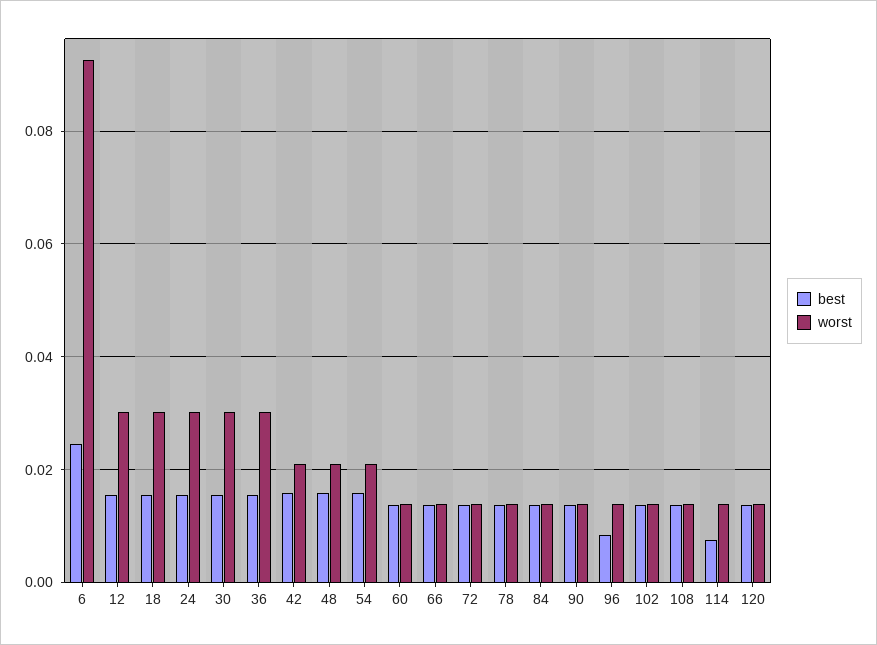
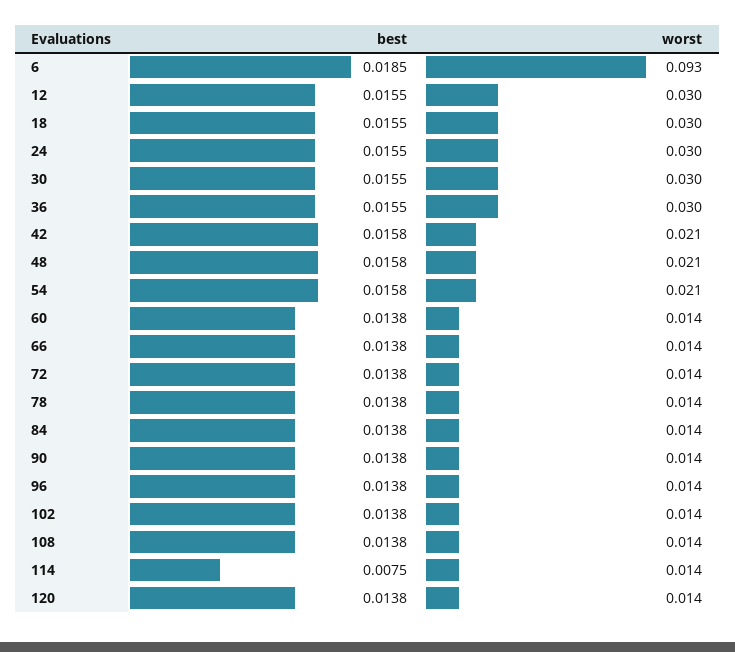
best, 6: 0.024 -> 0.0185
best, 96: 0.008 -> 0.0138

